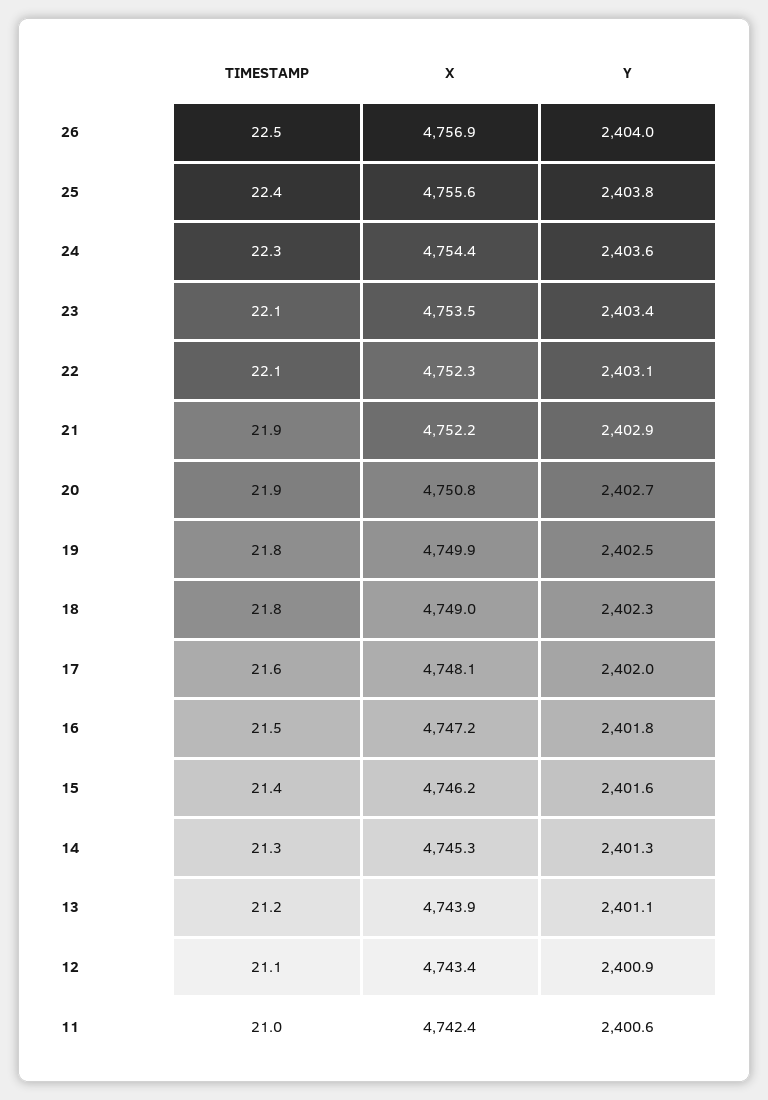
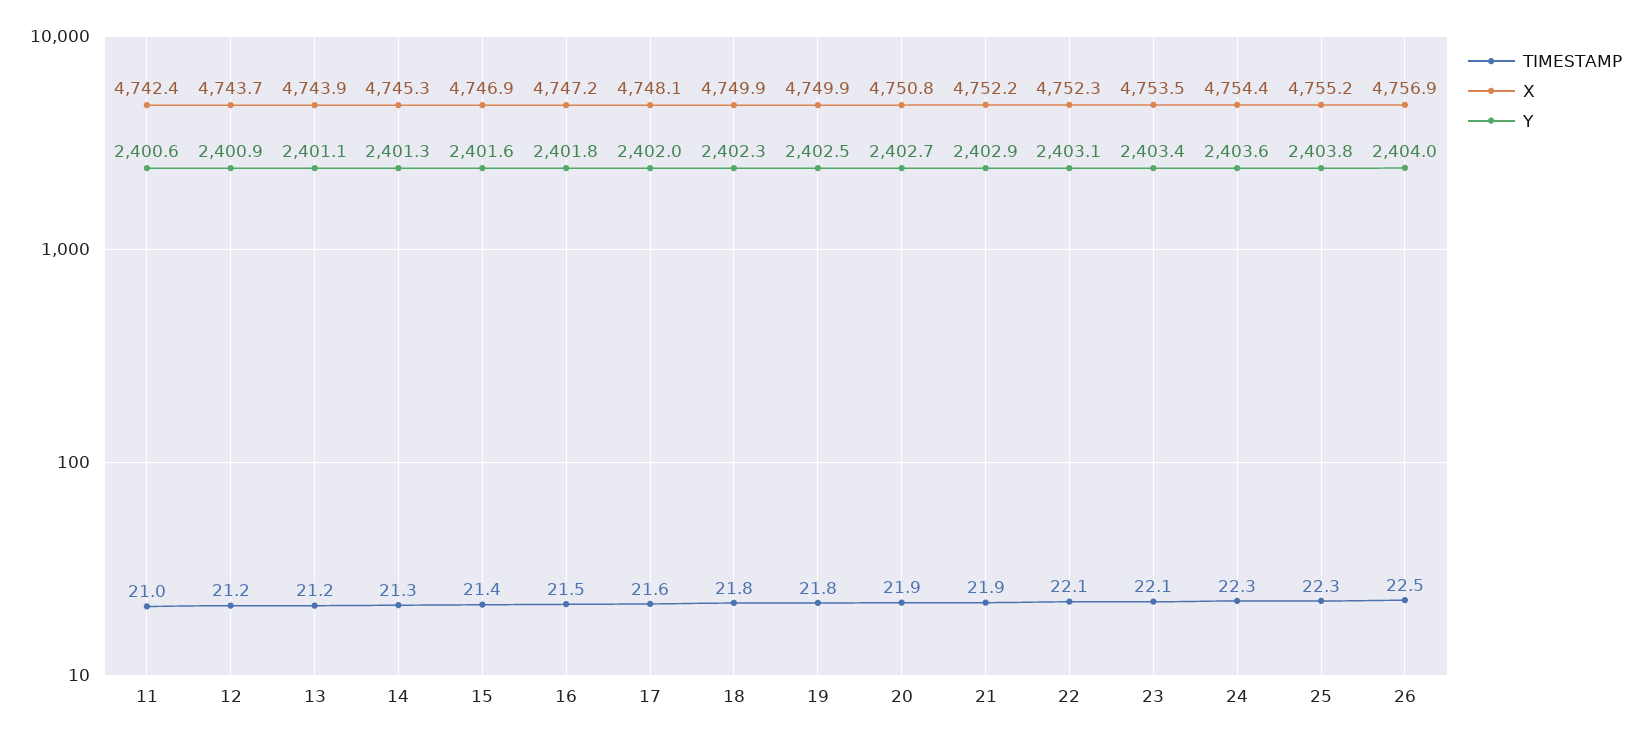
TIMESTAMP, 25: 22.4 -> 22.3
X, 25: 4755.6 -> 4755.2
X, 18: 4749 -> 4749.9
X, 15: 4746.2 -> 4746.9
TIMESTAMP, 12: 21.1 -> 21.2
X, 12: 4743.4 -> 4743.7

